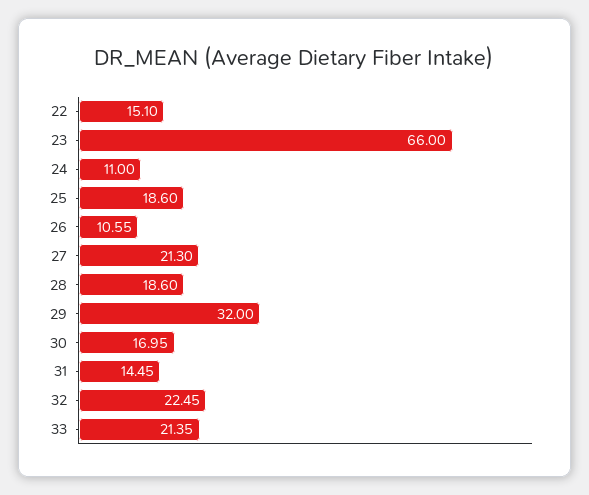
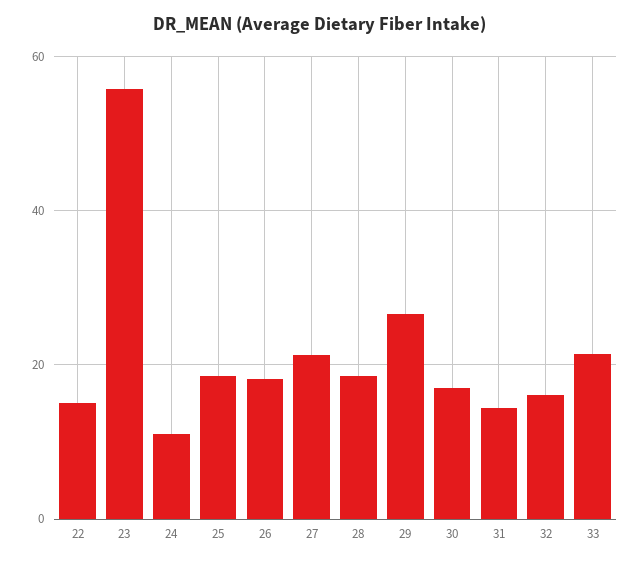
23: 66 -> 56
26: 10.55 -> 18
29: 32 -> 26
32: 22.45 -> 16

